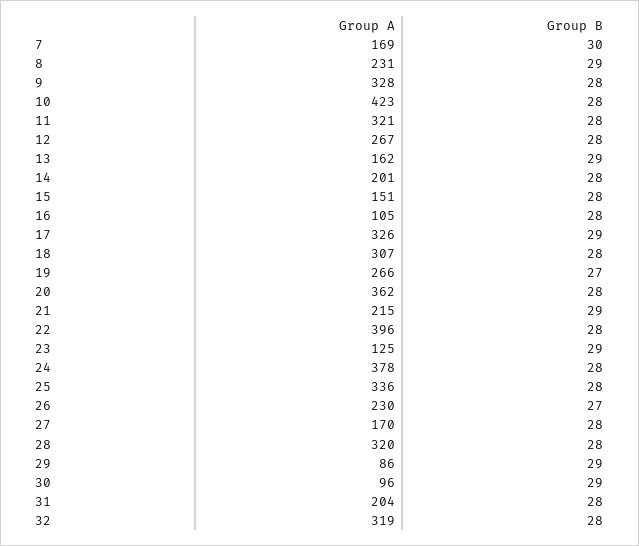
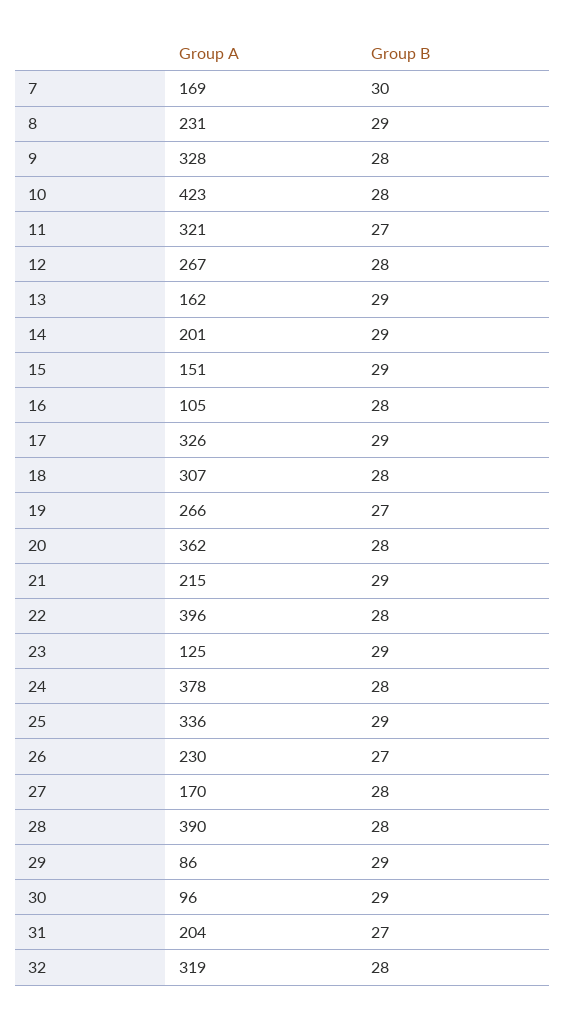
Group B, 11: 28 -> 27
Group B, 14: 28 -> 29
Group B, 15: 28 -> 29
Group B, 25: 28 -> 29
Group A, 28: 320 -> 390
Group B, 31: 28 -> 27

